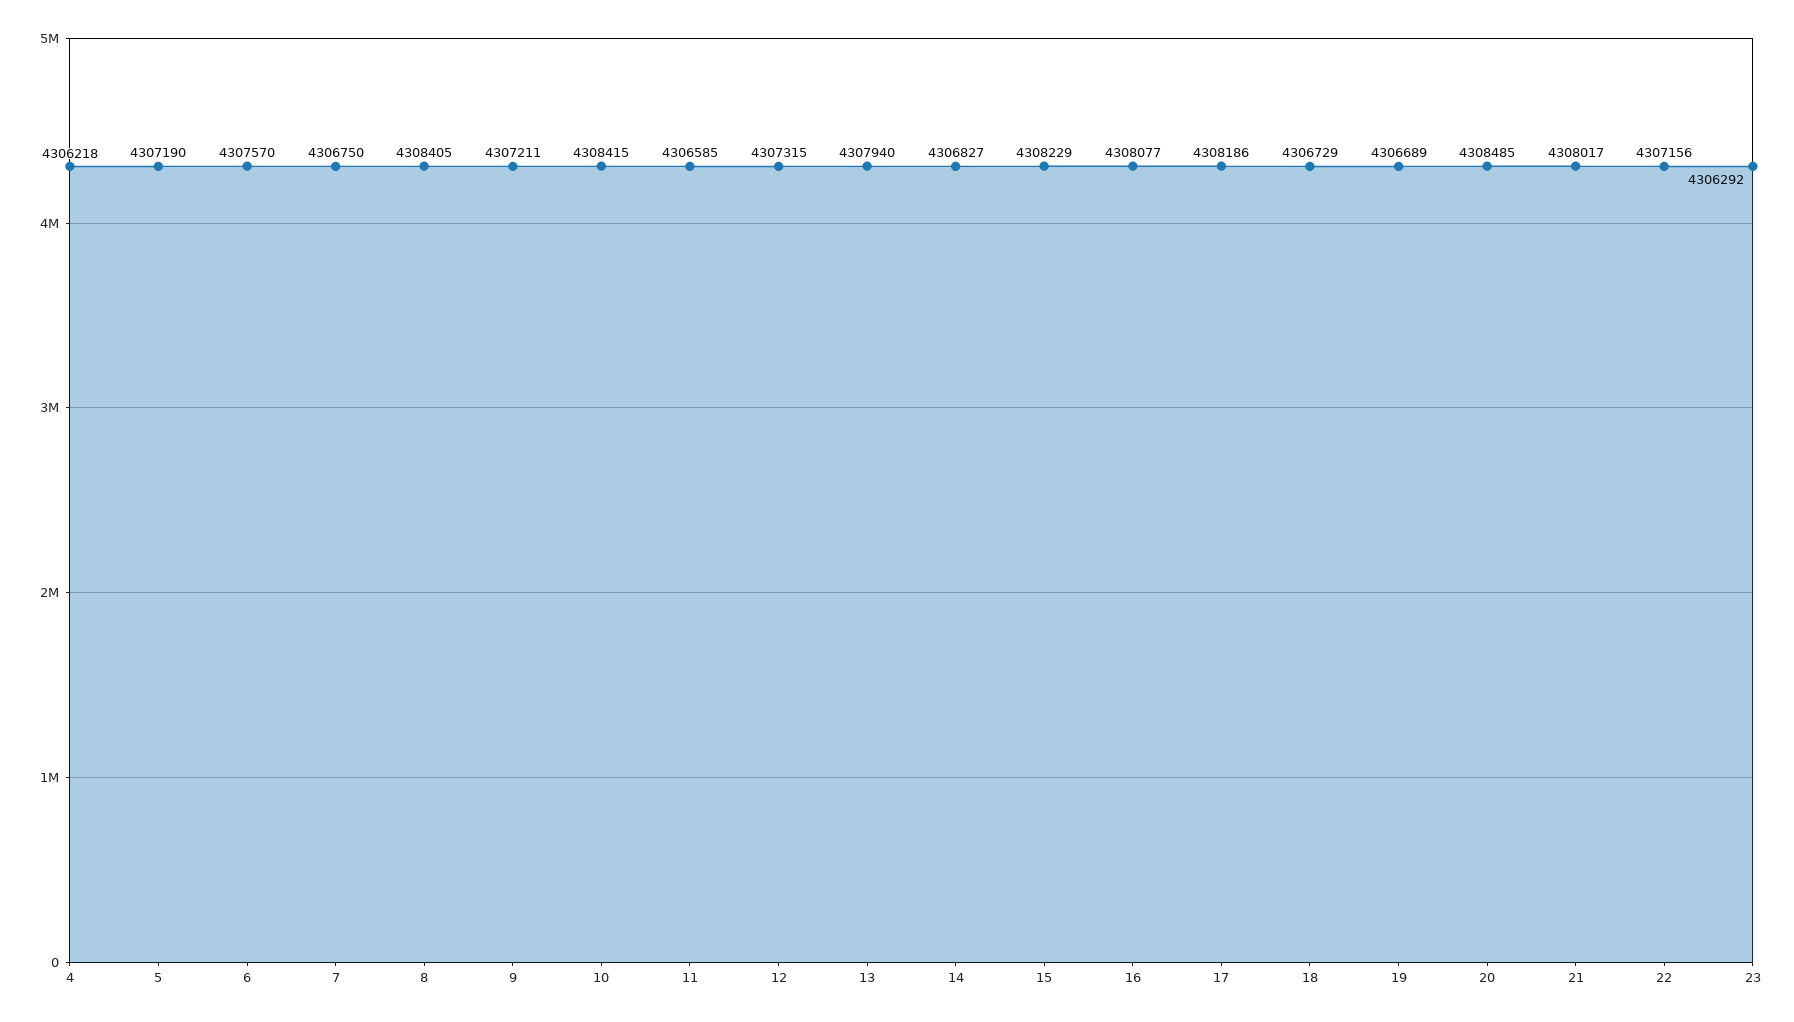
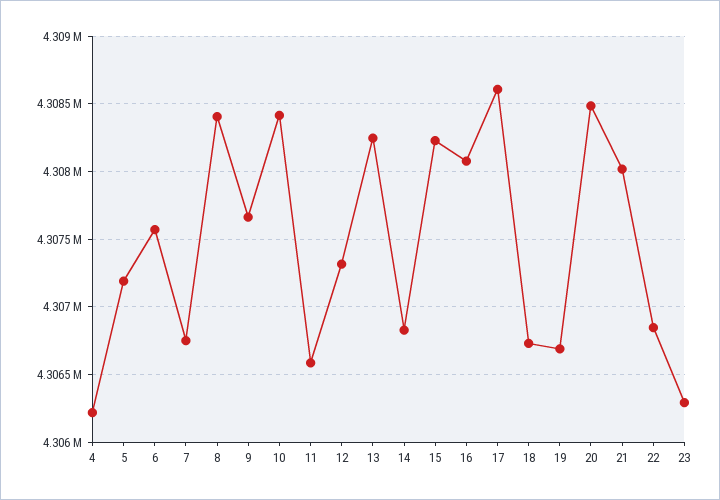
9: 4307211 -> 4307650
13: 4307940 -> 4308250
17: 4308186 -> 4308600
22: 4307156 -> 4306850

